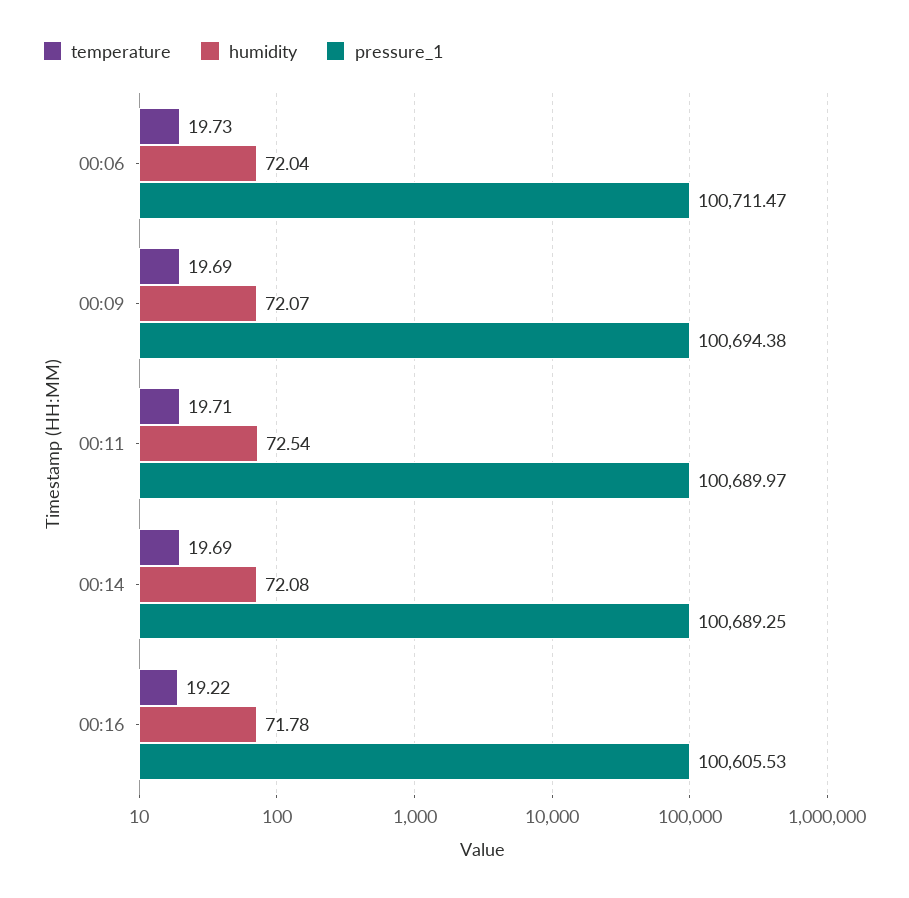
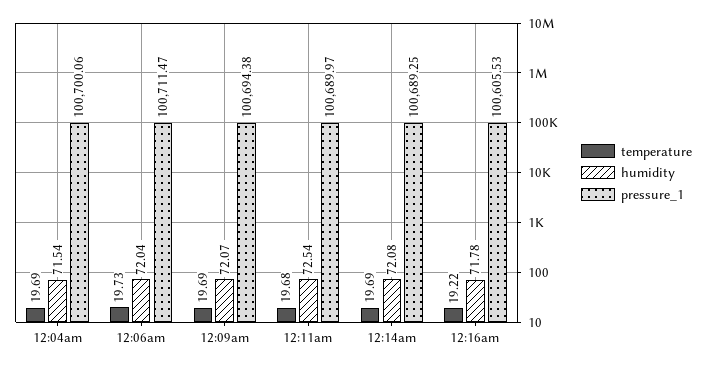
temperature, 00:11: 19.71 -> 19.68
temperature, 12:04am: none -> 19.69
humidity, 12:04am: none -> 71.54
pressure_1, 12:04am: none -> 100700.06

